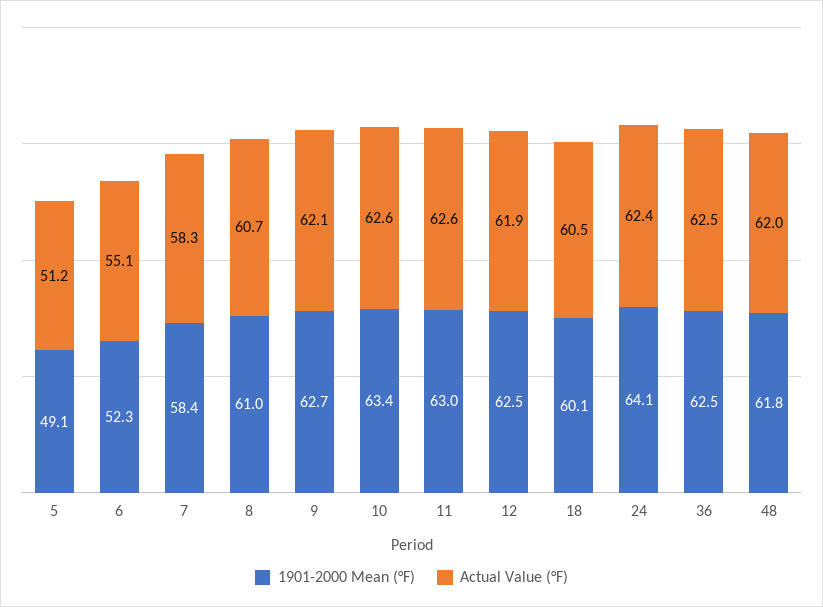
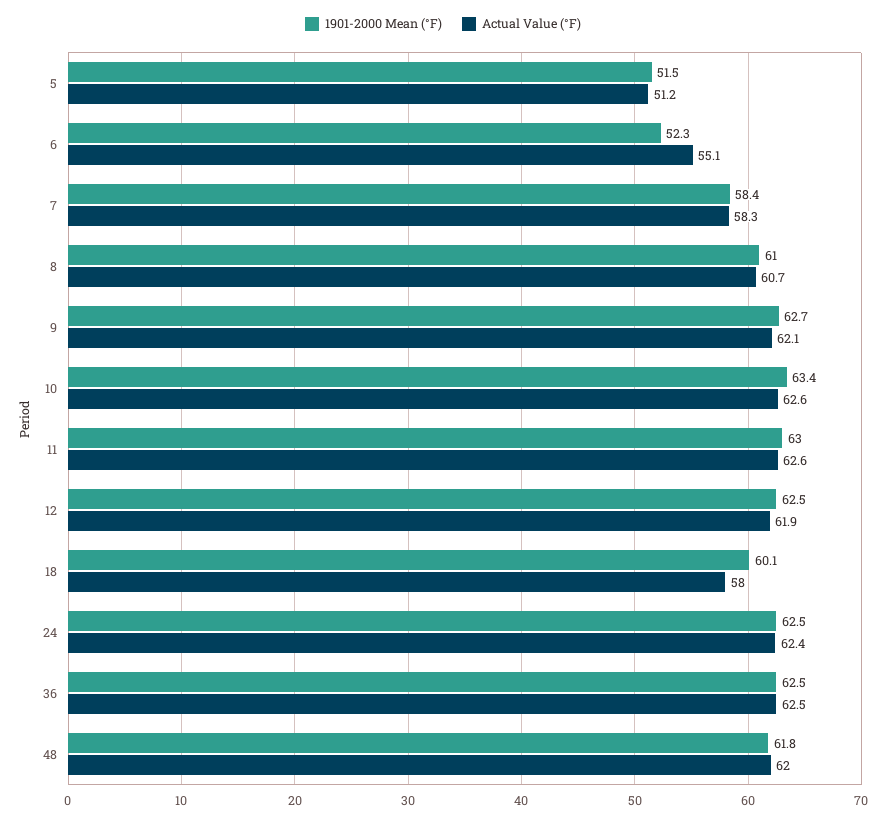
1901-2000 Mean (°F), 5: 49.1 -> 51.5
Actual Value (°F), 18: 60.5 -> 58
1901-2000 Mean (°F), 24: 64.1 -> 62.5

